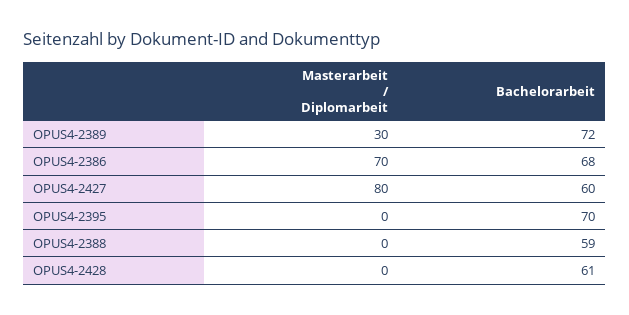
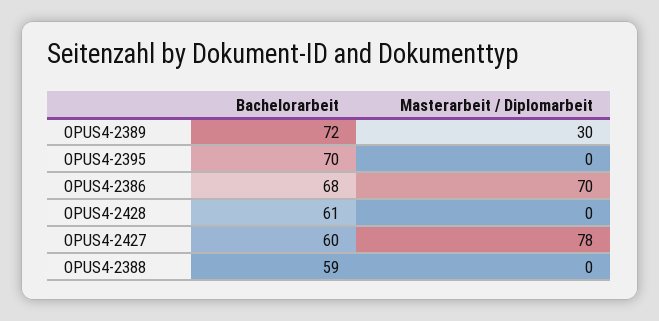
Masterarbeit / Diplomarbeit, OPUS4-2427: 80 -> 78

